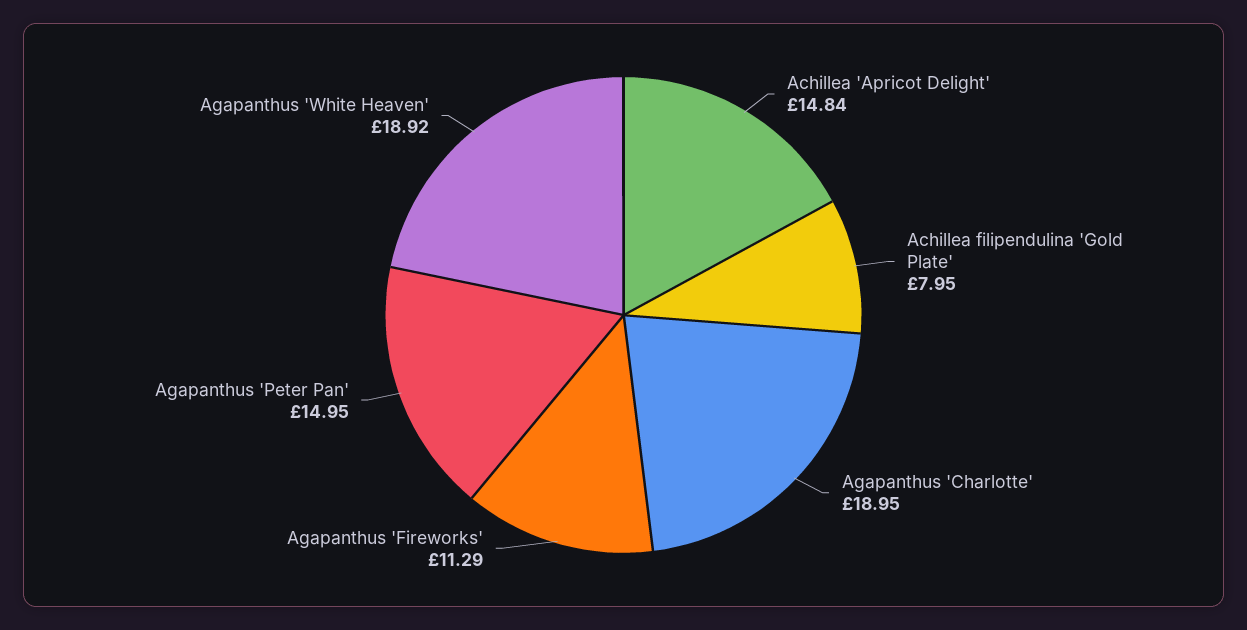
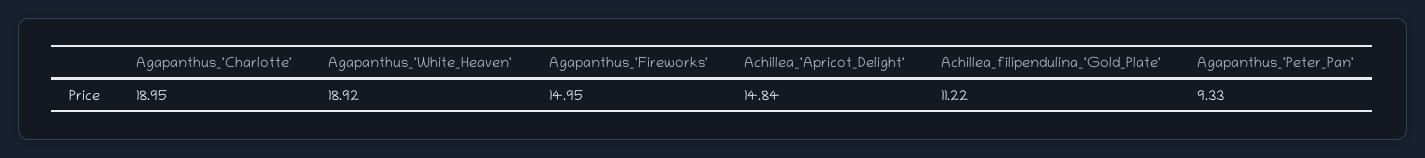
Achillea filipendulina 'Gold Plate': 7.95 -> 11.22
Agapanthus 'Fireworks': 11.29 -> 14.95
Agapanthus 'Peter Pan': 14.95 -> 9.33

